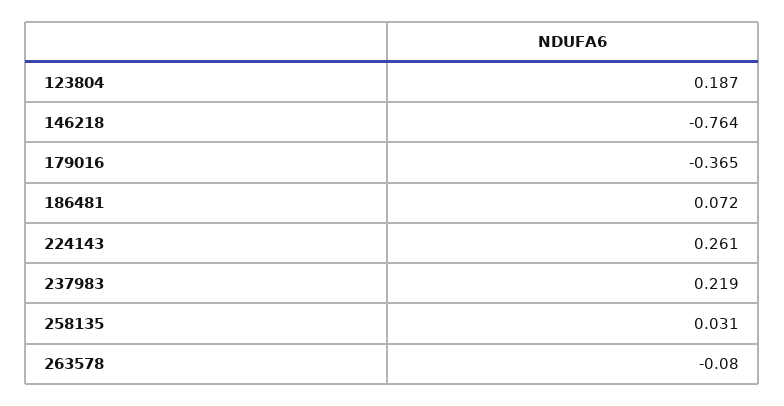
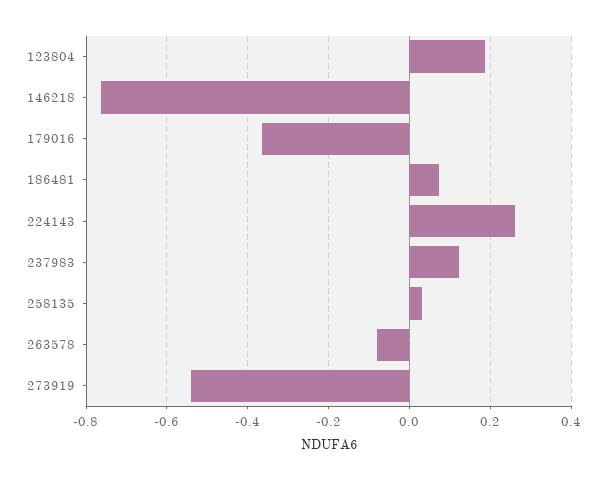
237983: 0.219 -> 0.12
273919: none -> -0.54

